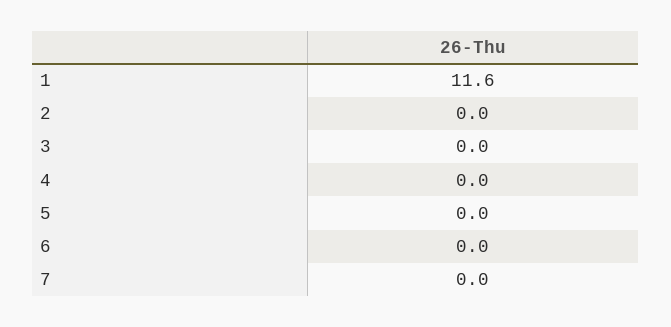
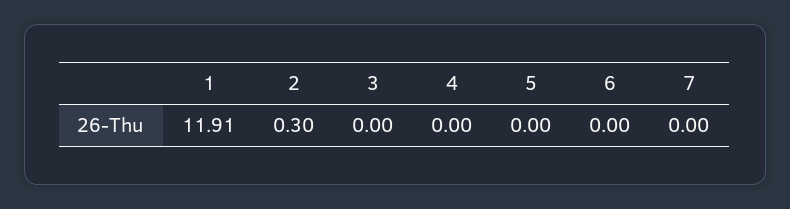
1: 11.6 -> 11.91
2: 0 -> 0.3

